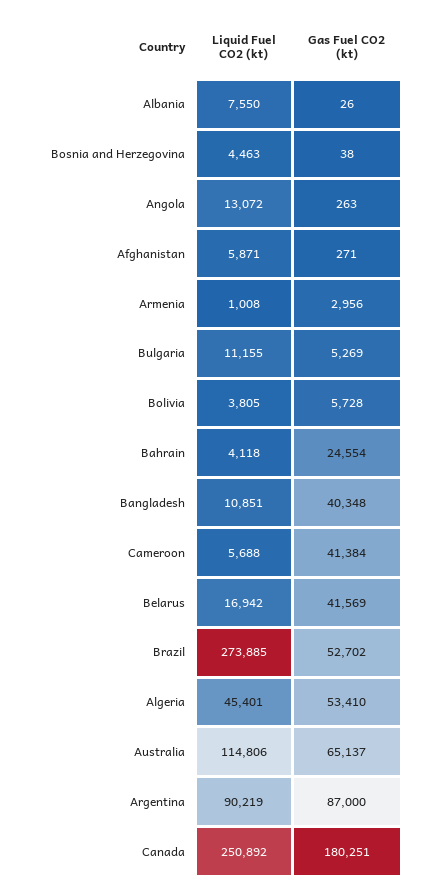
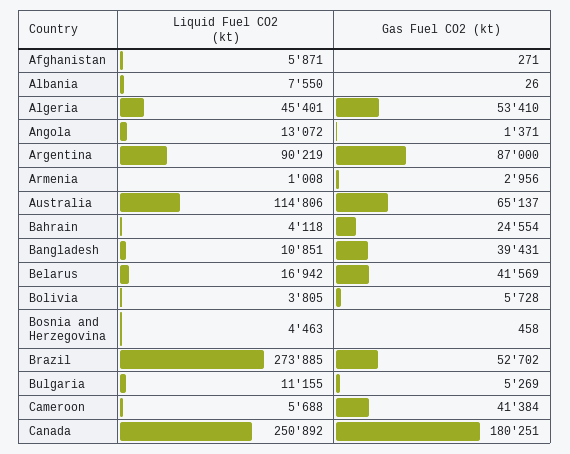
Gas Fuel CO2 (kt), Bosnia and Herzegovina: 38 -> 458
Gas Fuel CO2 (kt), Angola: 263 -> 1371
Gas Fuel CO2 (kt), Bangladesh: 40348 -> 39431

